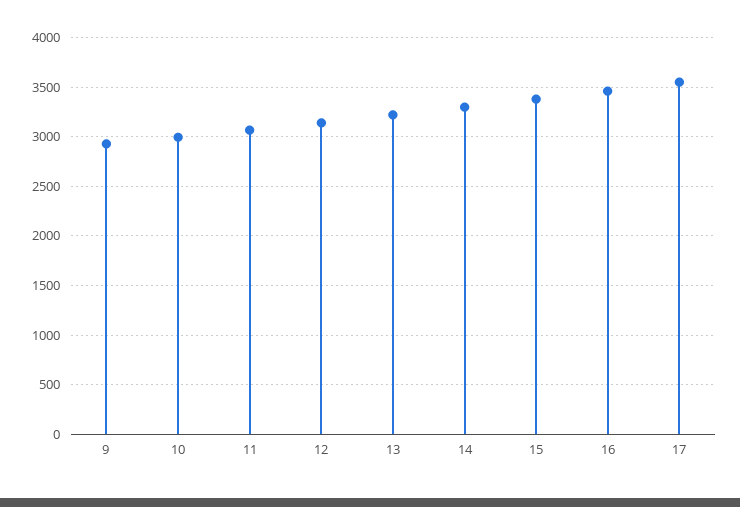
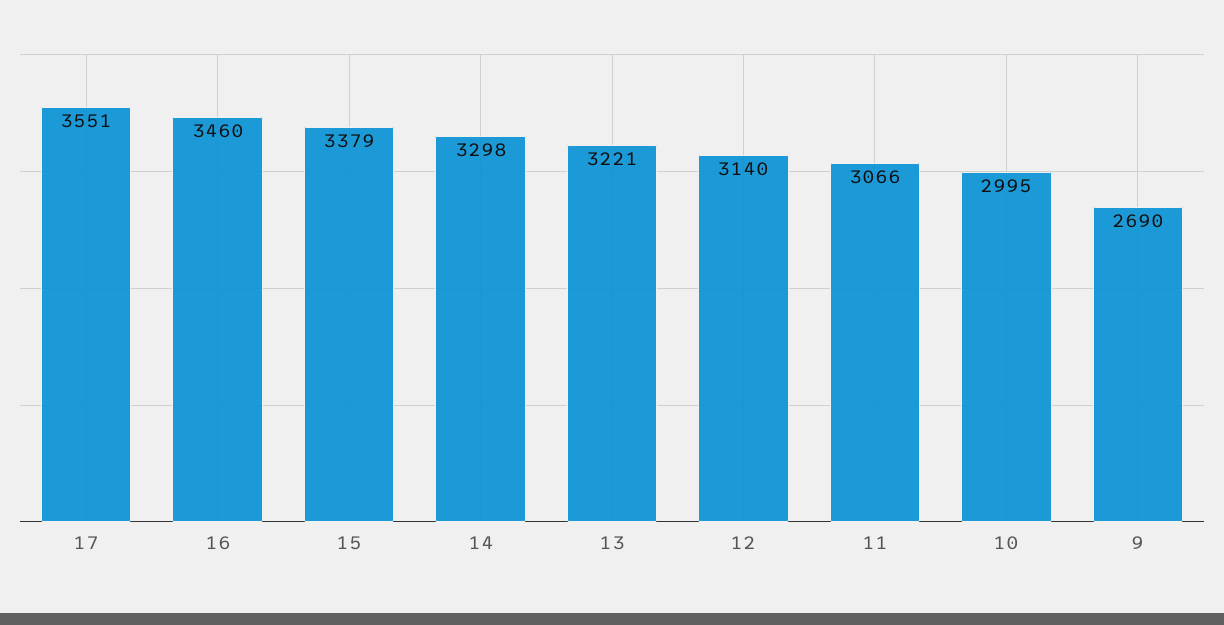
9: 2900 -> 2690

